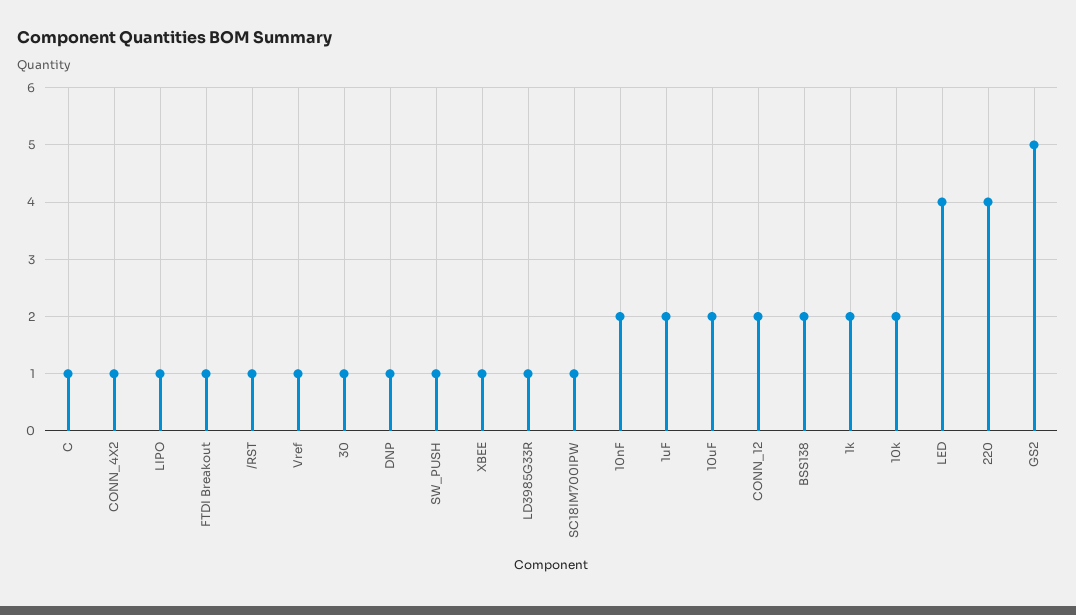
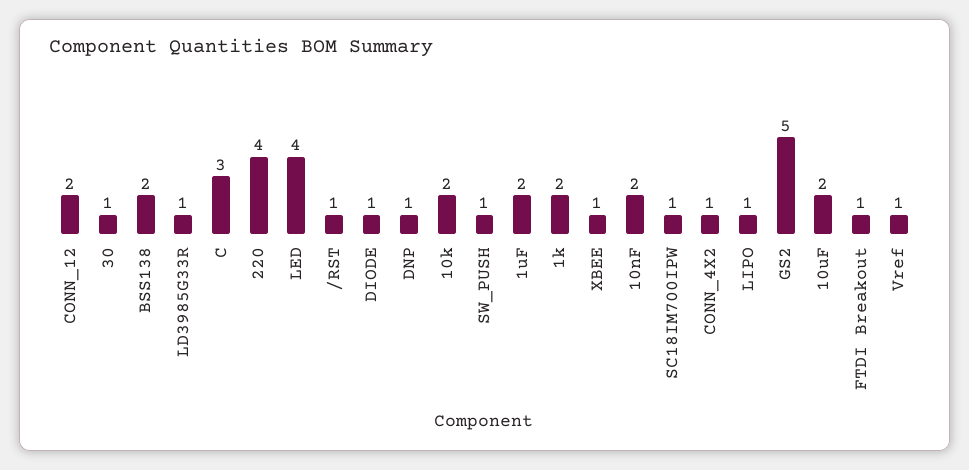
C: 1 -> 3
DIODE: none -> 1

